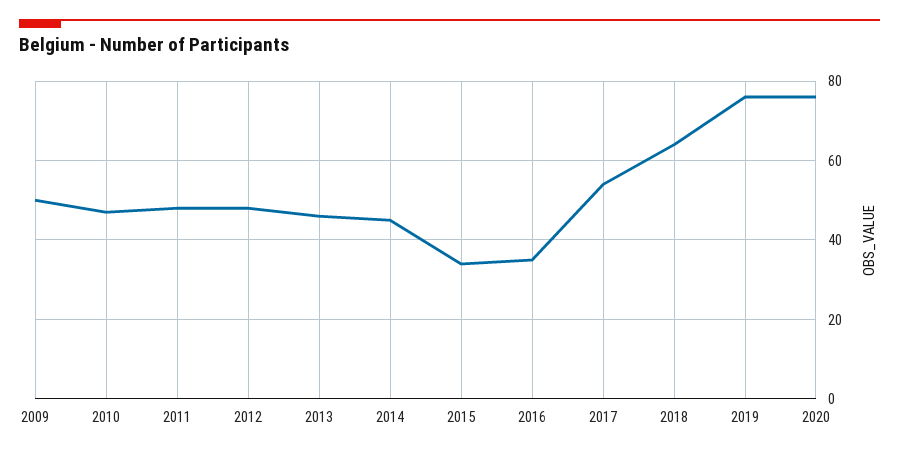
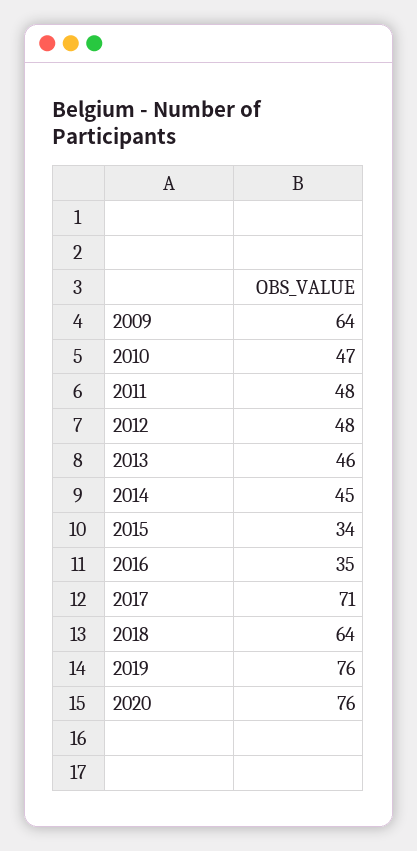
2009: 50 -> 64
2017: 55 -> 71

